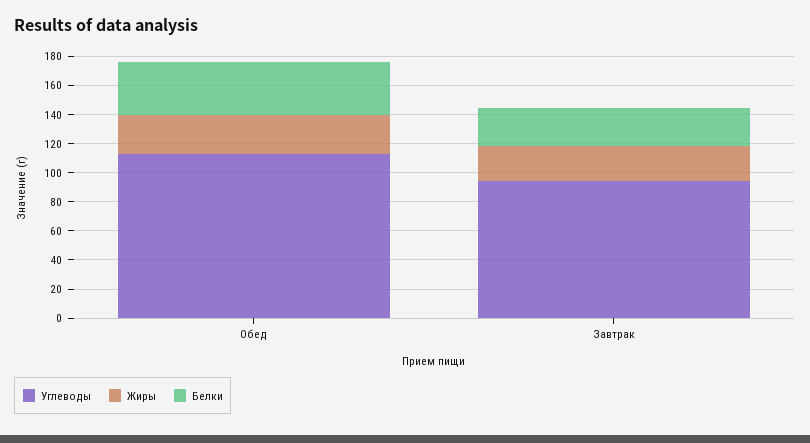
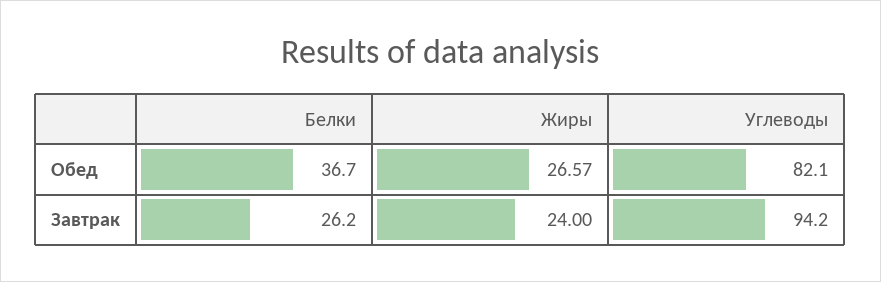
Углеводы, Обед: 110 -> 82.1

